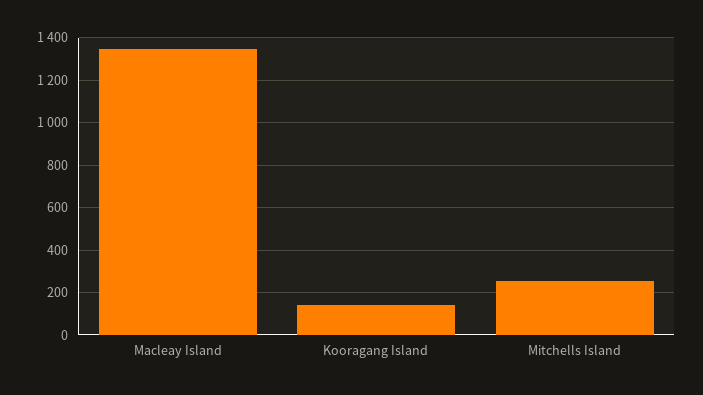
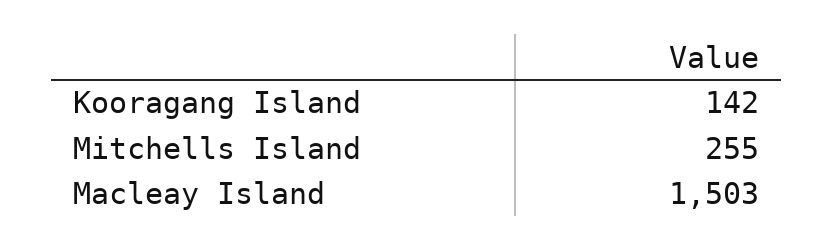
Macleay Island: 1350 -> 1503

